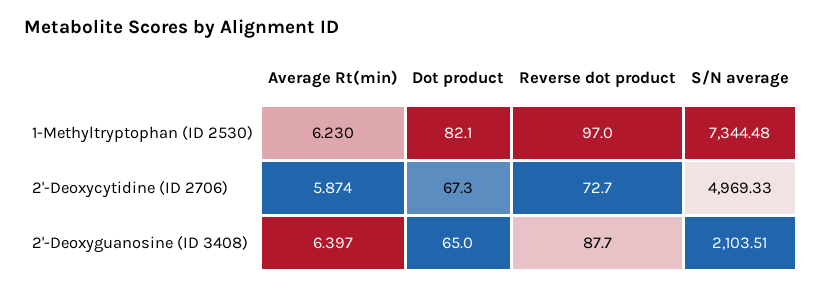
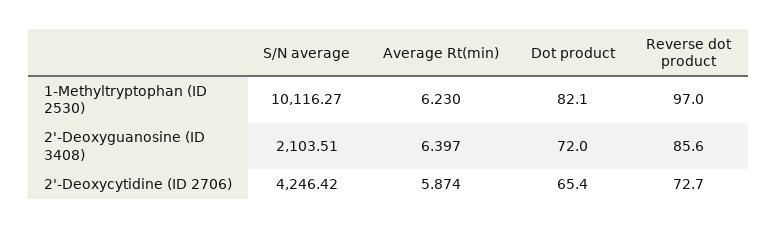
S/N average, 1-Methyltryptophan (ID 2530): 7344.48 -> 10116.27
Dot product, 2'-Deoxycytidine (ID 2706): 67.3 -> 65.4
S/N average, 2'-Deoxycytidine (ID 2706): 4969.33 -> 4246.42
Dot product, 2'-Deoxyguanosine (ID 3408): 65 -> 72
Reverse dot product, 2'-Deoxyguanosine (ID 3408): 87.7 -> 85.6

